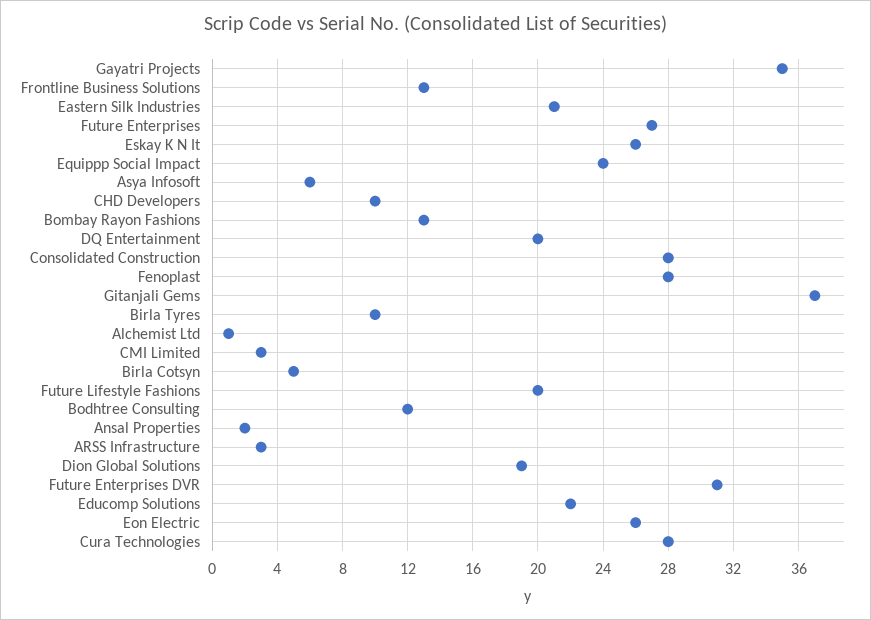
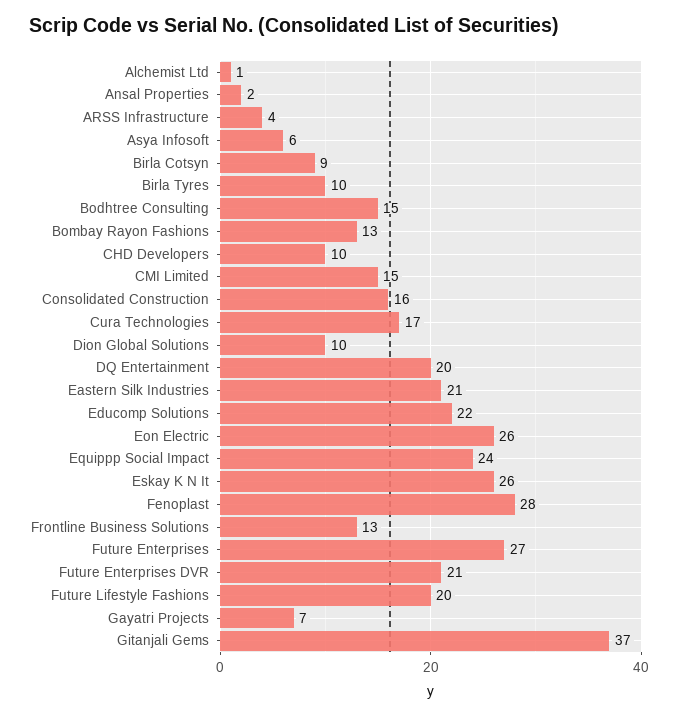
Gayatri Projects: 35 -> 7
Consolidated Construction: 28 -> 16
CMI Limited: 3 -> 15
Birla Cotsyn: 5 -> 9
Bodhtree Consulting: 12 -> 15
ARSS Infrastructure: 3 -> 4
Dion Global Solutions: 19 -> 10
Future Enterprises DVR: 31 -> 21
Cura Technologies: 28 -> 17

